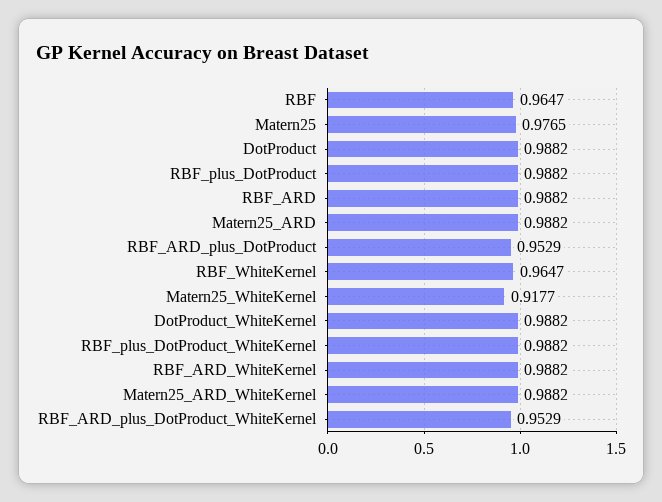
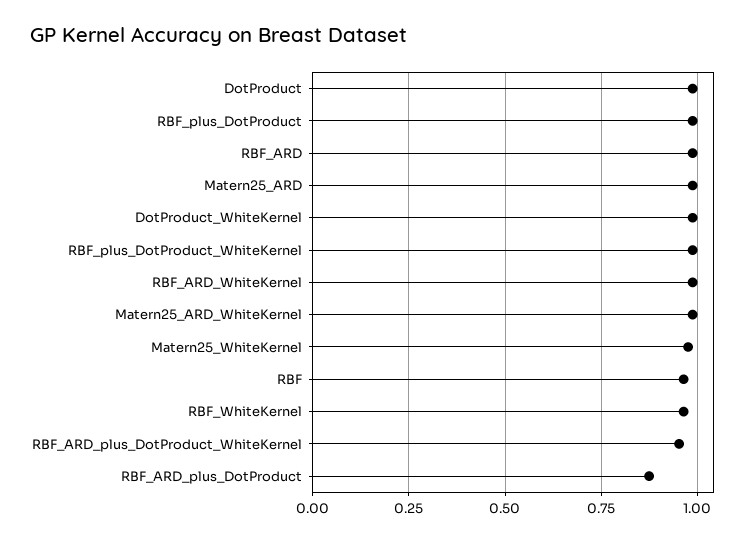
Matern25: 0.9765 -> none
RBF_ARD_plus_DotProduct: 0.9529 -> 0.875
Matern25_WhiteKernel: 0.9177 -> 0.975

